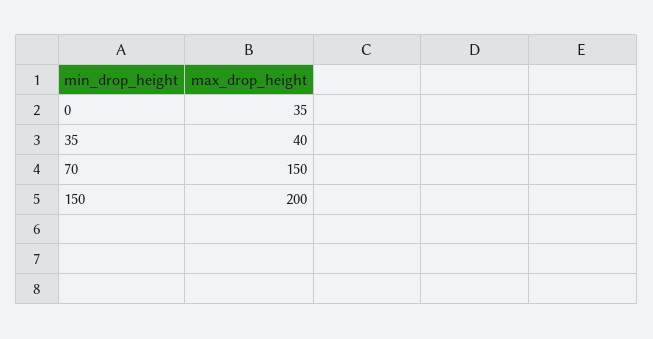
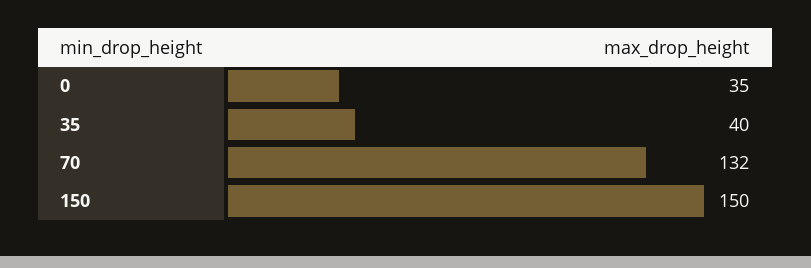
70: 150 -> 132
150: 200 -> 150

